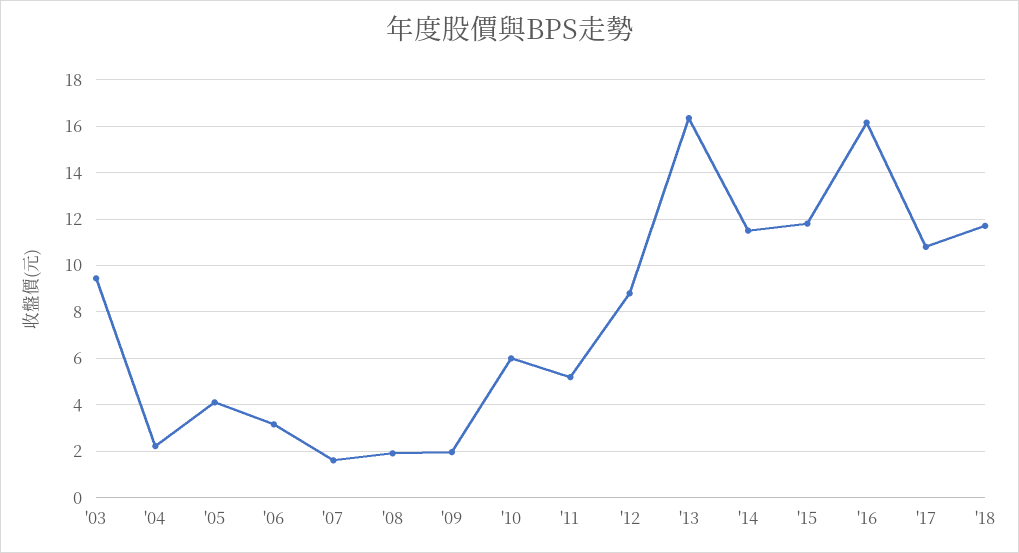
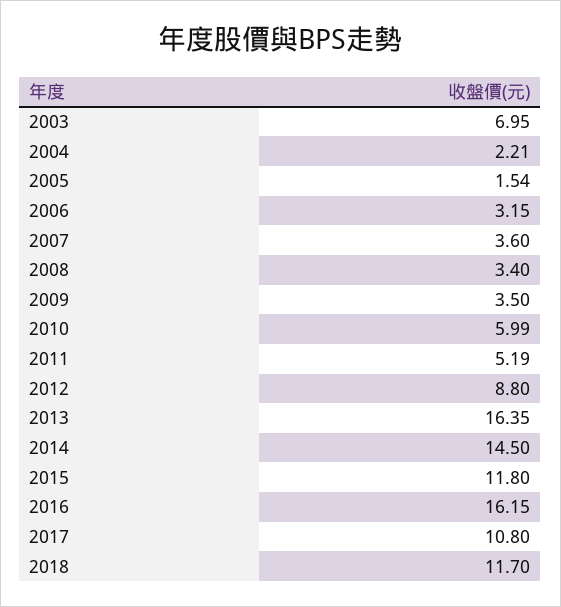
'03: 9.5 -> 6.95
'05: 4 -> 1.54
'07: 1.5 -> 3.6
'08: 2 -> 3.4
'09: 2 -> 3.5
'14: 11.5 -> 14.5

